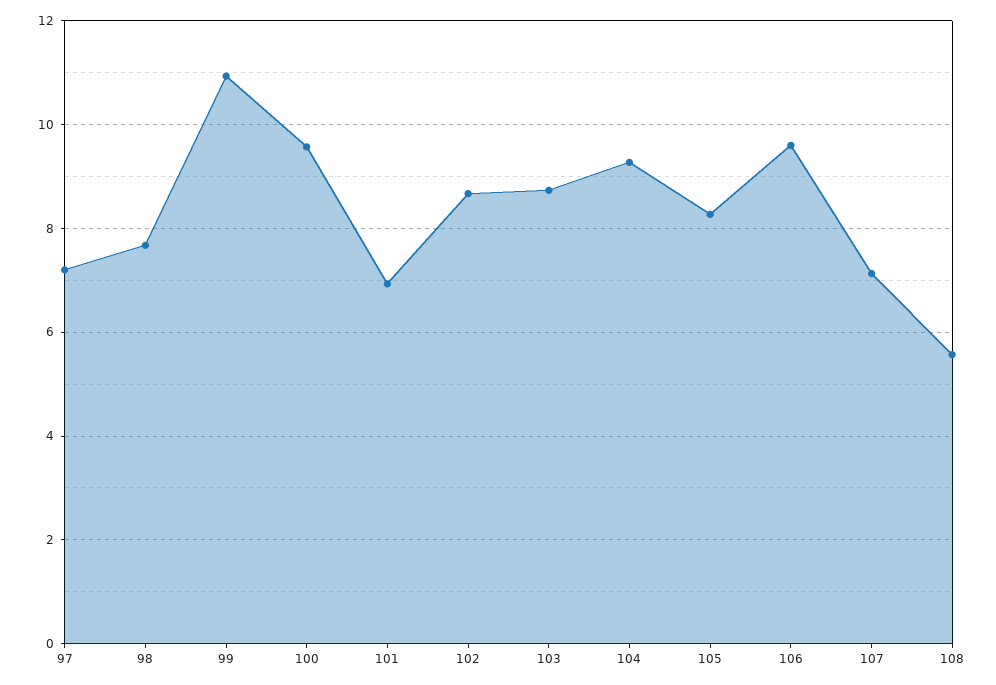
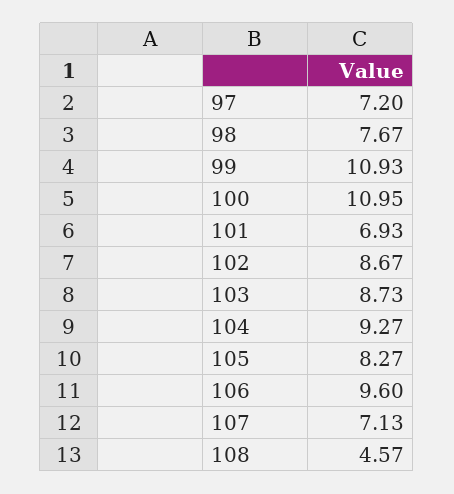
100: 9.6 -> 10.95
108: 5.6 -> 4.57

